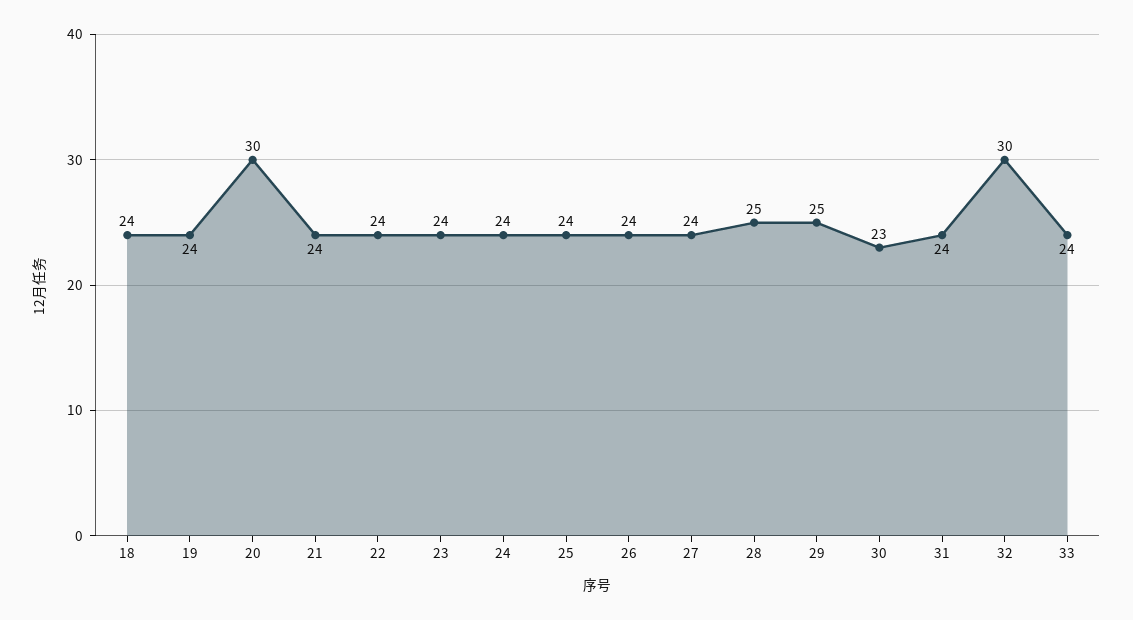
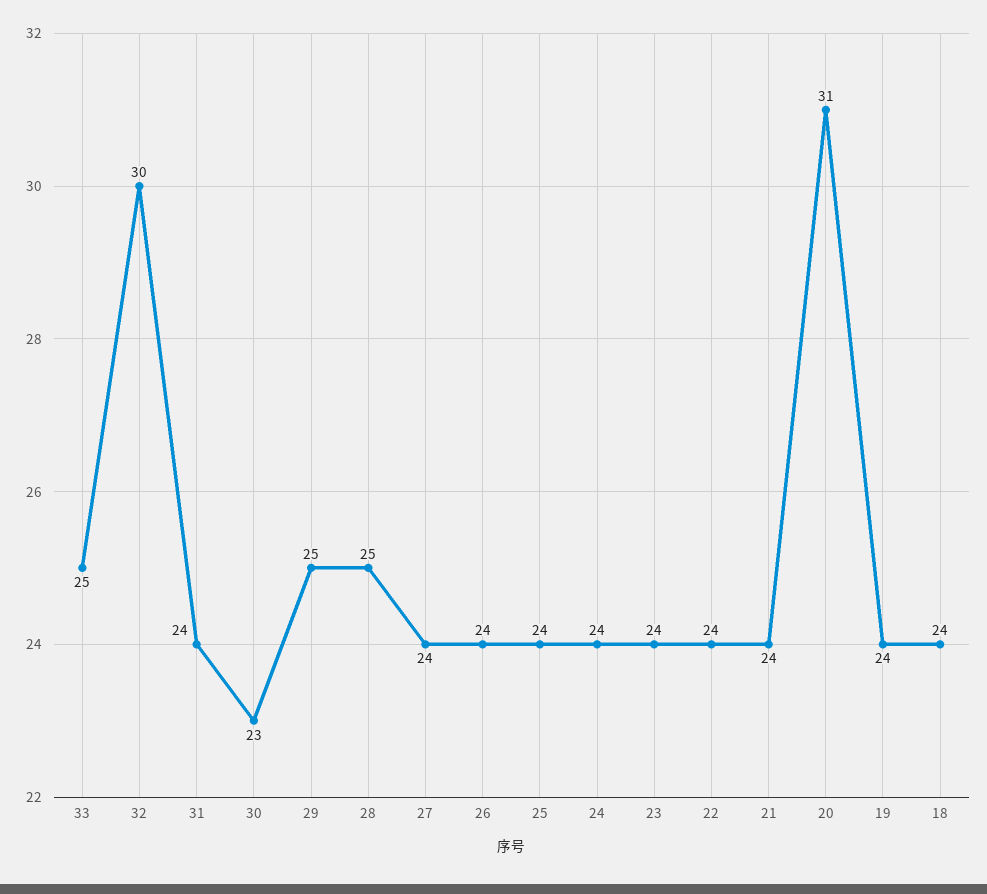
20: 30 -> 31
33: 24 -> 25

